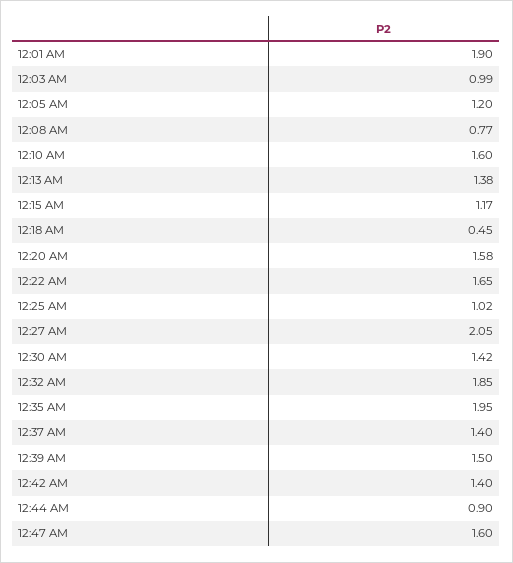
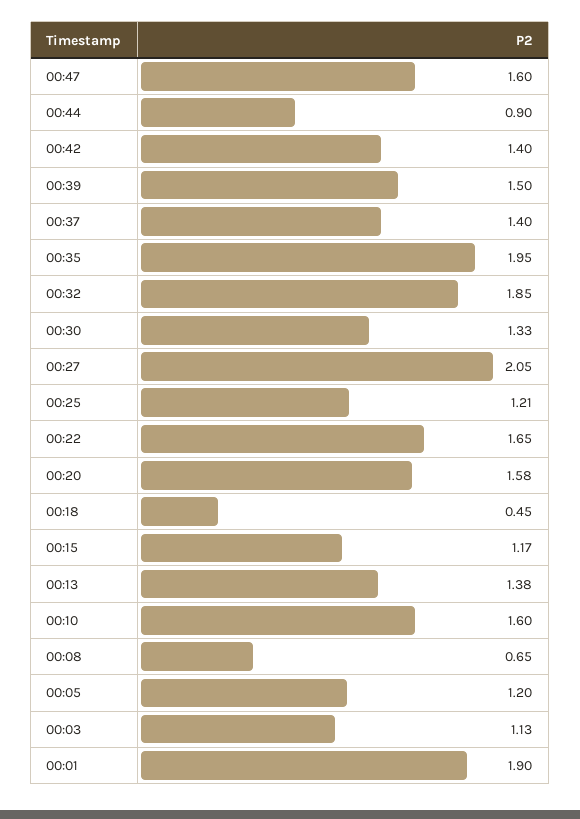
12:03 AM: 0.99 -> 1.13
12:08 AM: 0.77 -> 0.65
12:25 AM: 1.02 -> 1.21
12:30 AM: 1.42 -> 1.33

